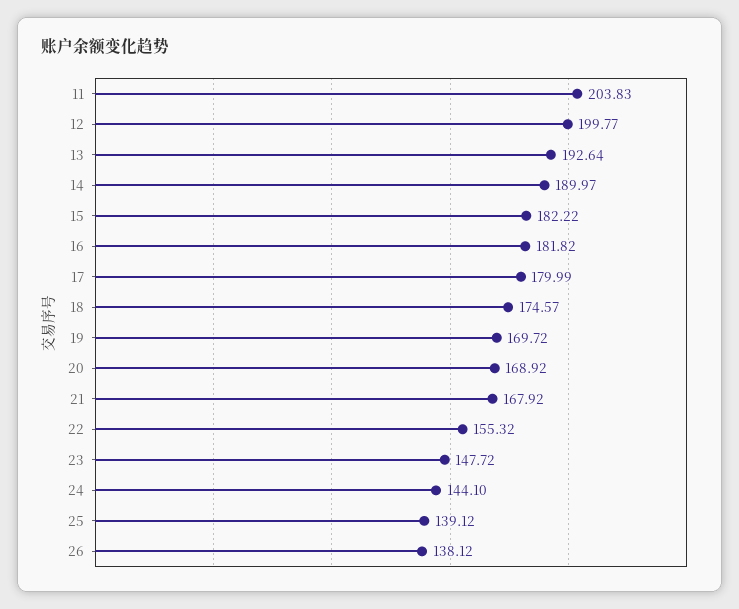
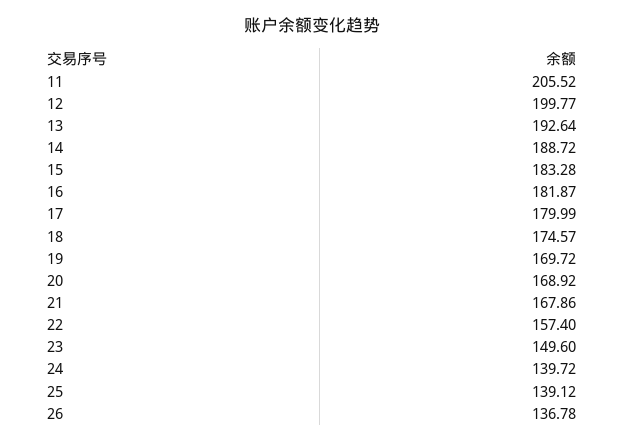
11: 203.83 -> 205.52
14: 189.97 -> 188.72
15: 182.22 -> 183.28
16: 181.82 -> 181.87
21: 167.92 -> 167.86
22: 155.32 -> 157.4
23: 147.72 -> 149.6
24: 144.1 -> 139.72
26: 138.12 -> 136.78

